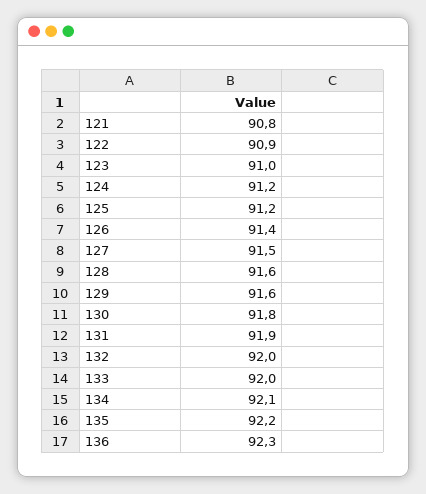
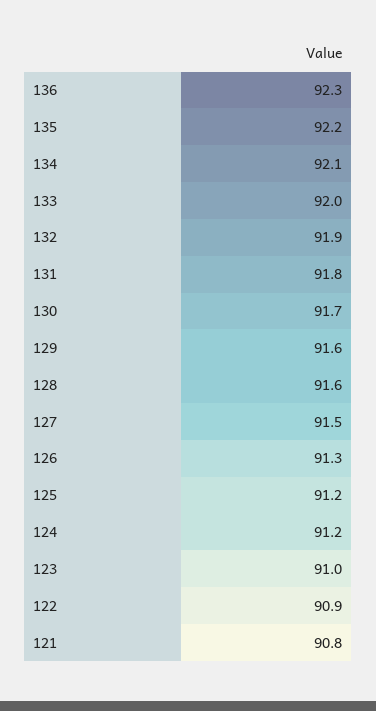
126: 91.4 -> 91.3
130: 91.8 -> 91.7
131: 91.9 -> 91.8
132: 92 -> 91.9

